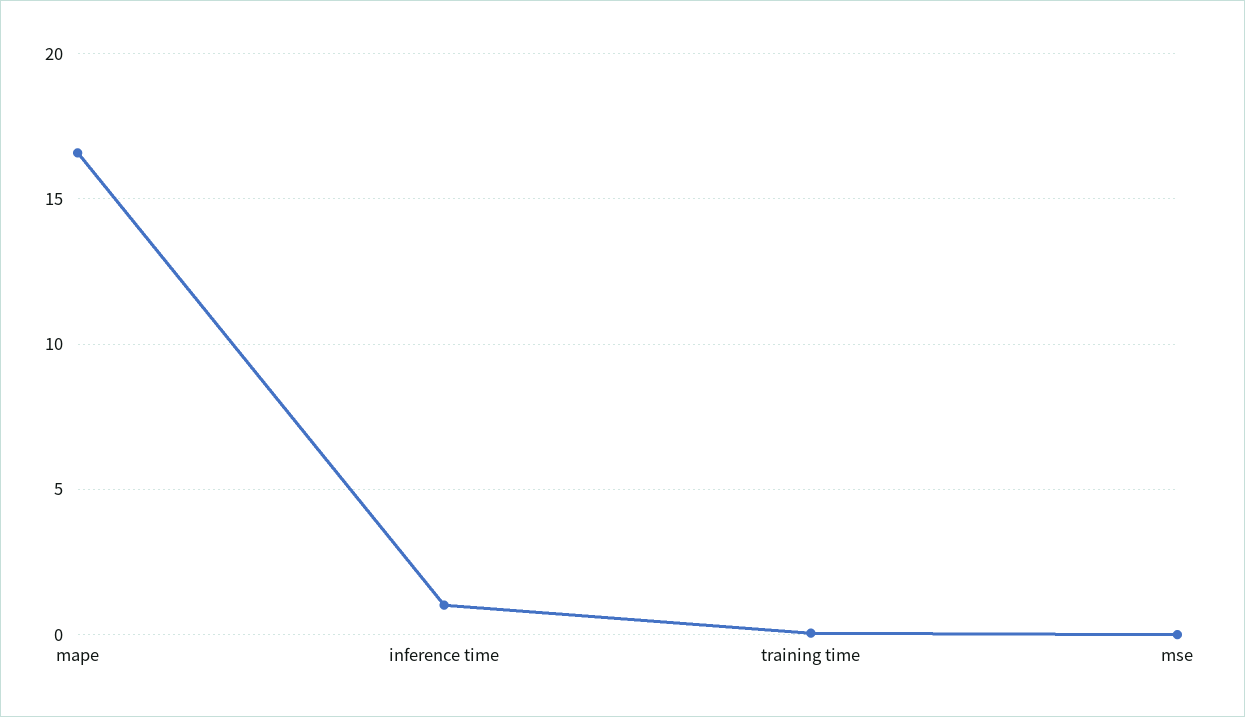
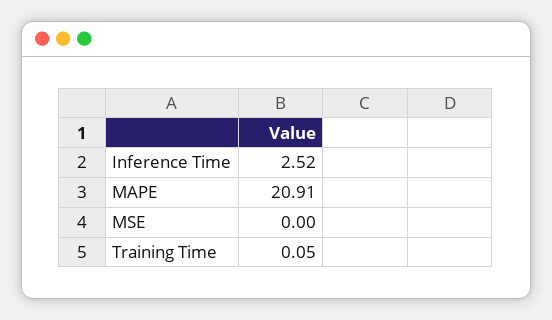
mape: 16.5 -> 20.91
inference time: 1 -> 2.52

